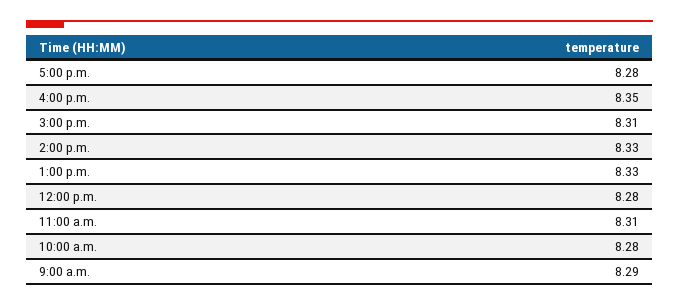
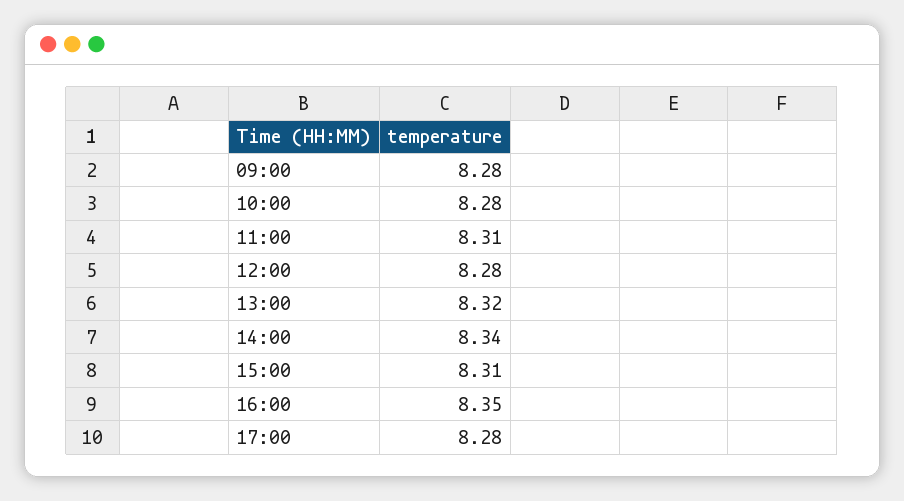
2:00 p.m.: 8.33 -> 8.34
1:00 p.m.: 8.33 -> 8.32
9:00 a.m.: 8.29 -> 8.28

